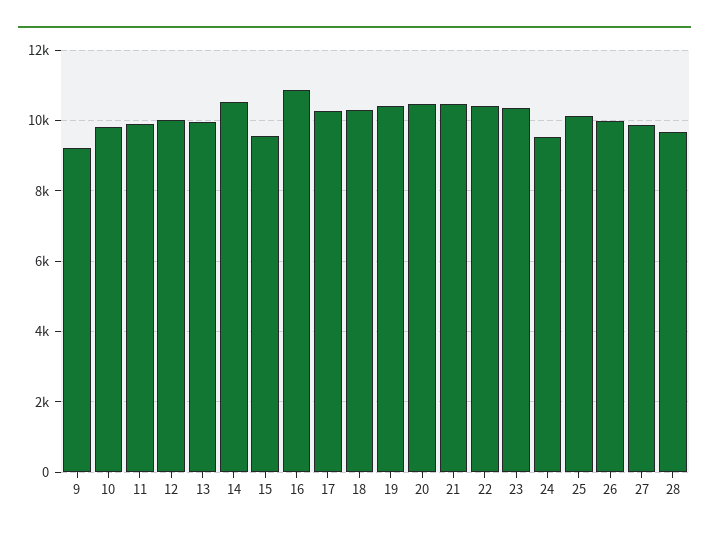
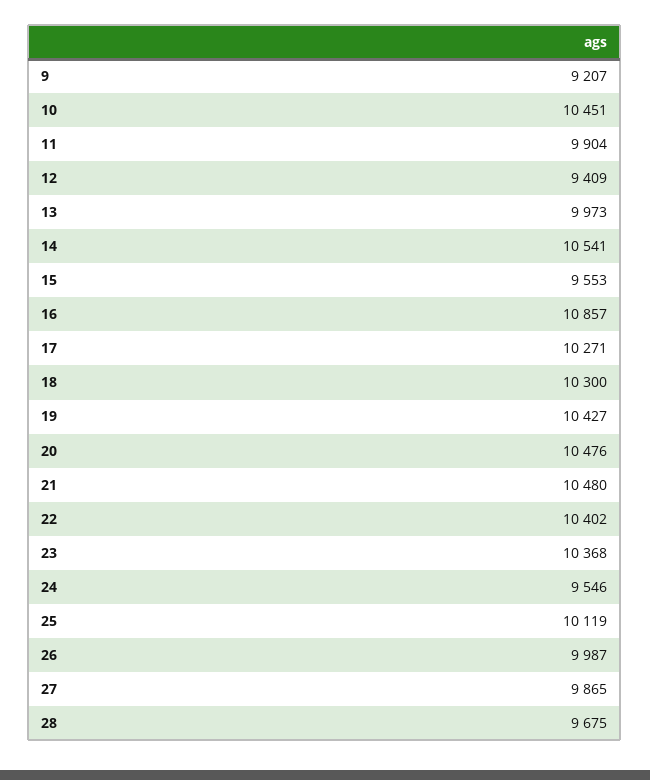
10: 9800 -> 10451
12: 10000 -> 9409

